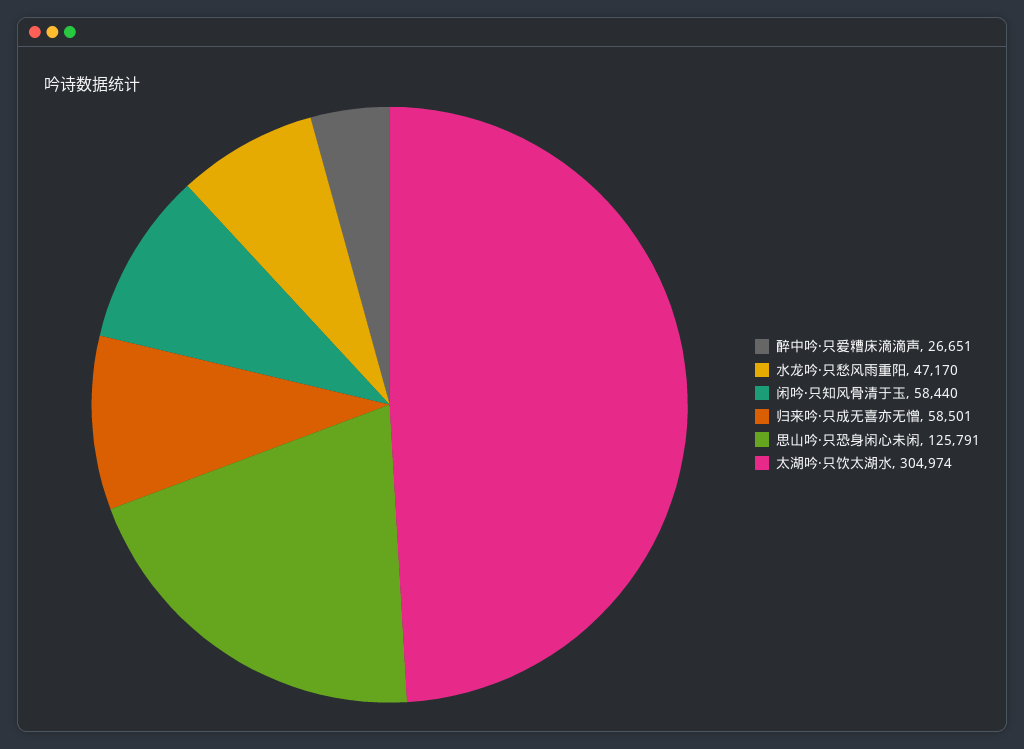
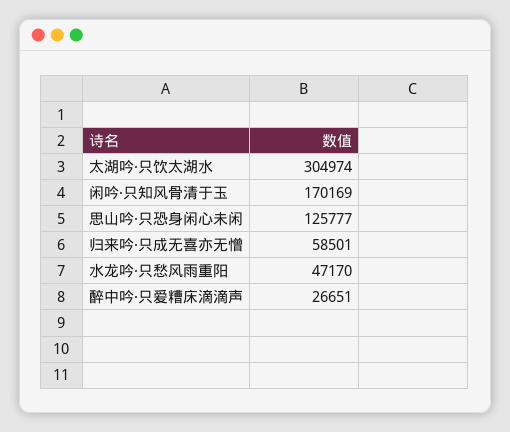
闲吟·只知风骨清于玉: 58440 -> 170169
思山吟·只恐身闲心未闲: 125791 -> 125777

